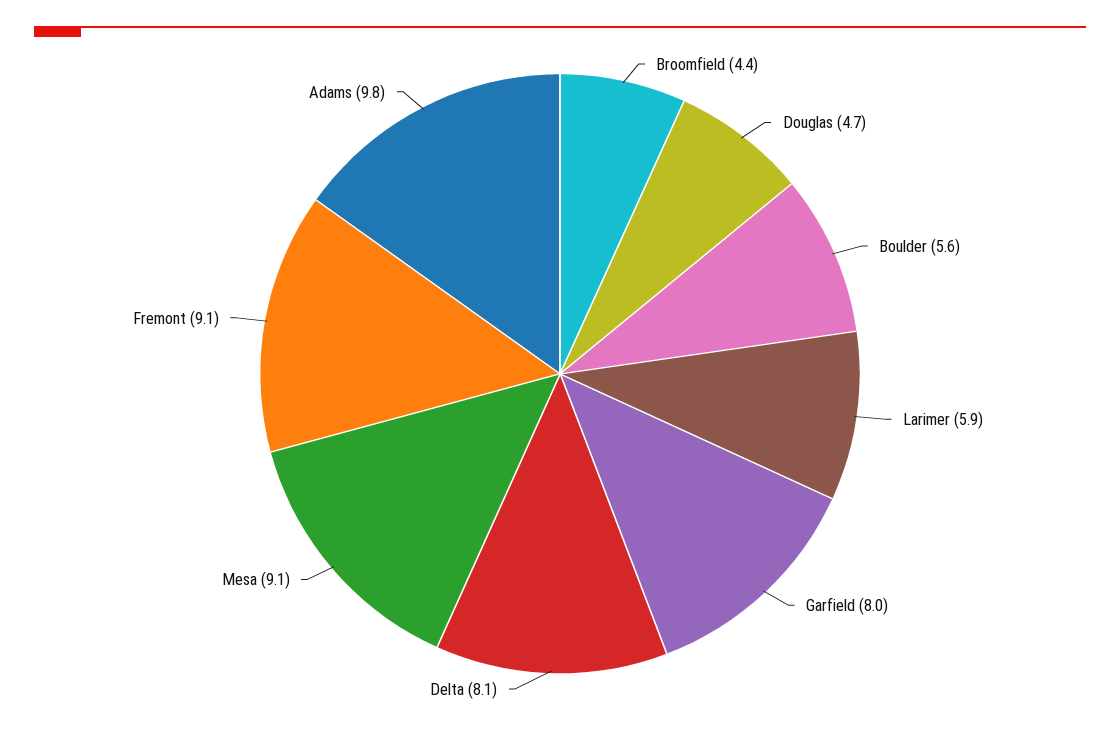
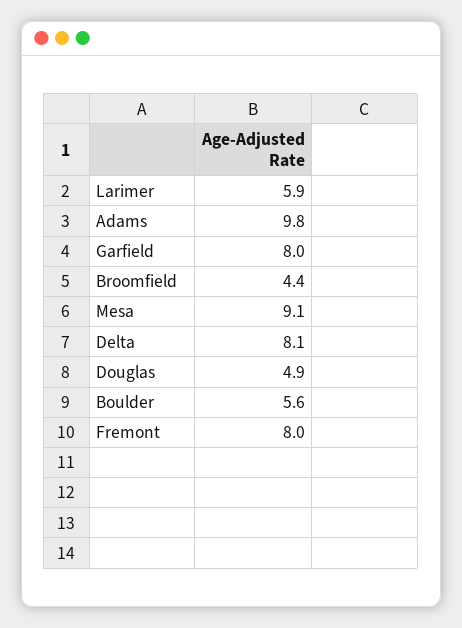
Douglas: 4.7 -> 4.9
Fremont: 9.1 -> 8

